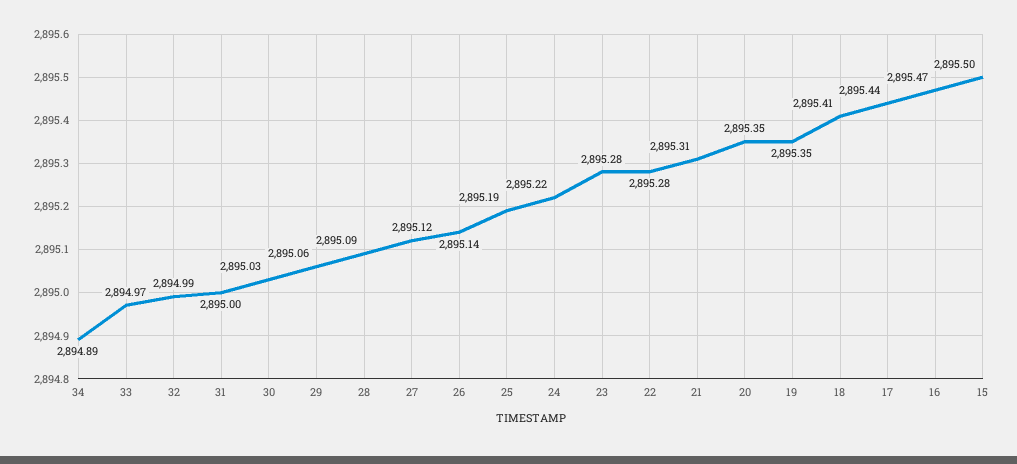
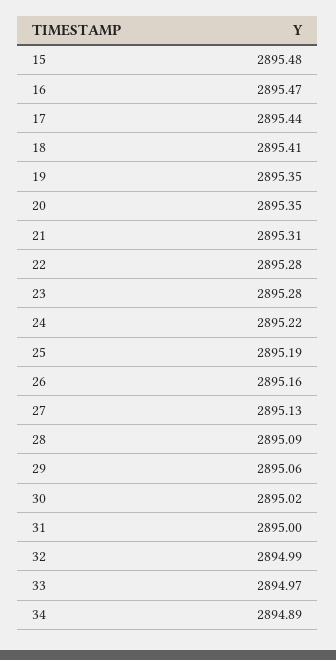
30: 2895.03 -> 2895.02
27: 2895.12 -> 2895.13
26: 2895.14 -> 2895.16
15: 2895.5 -> 2895.48

